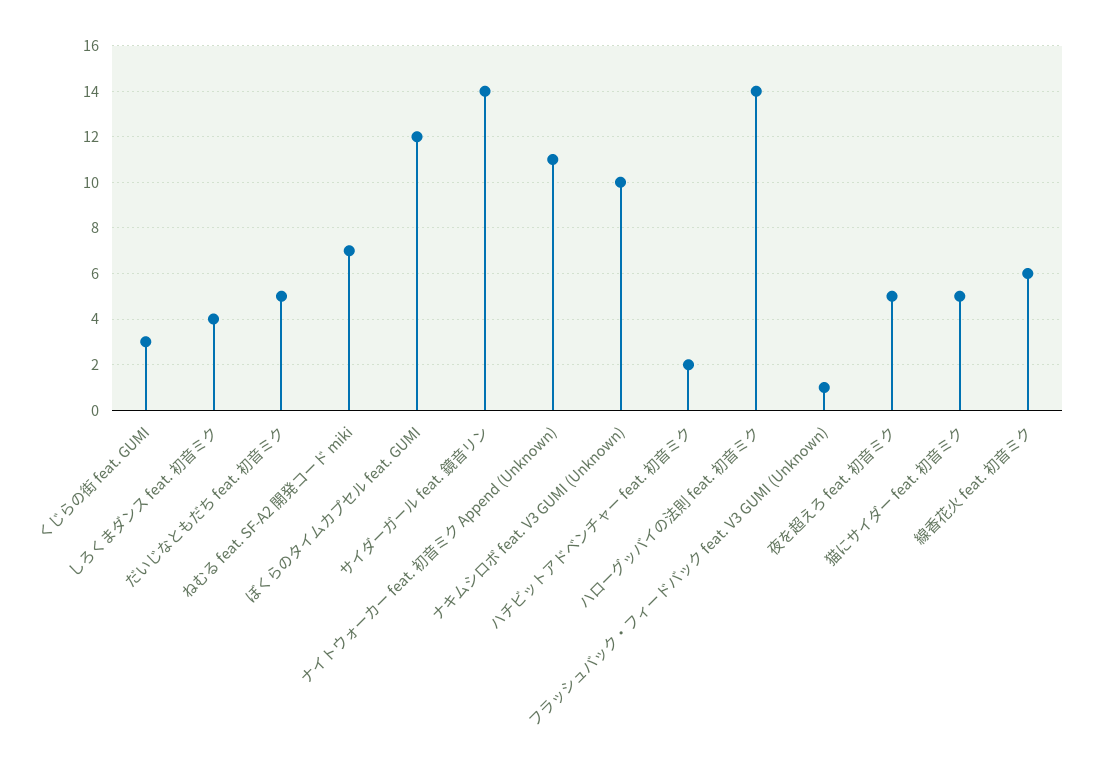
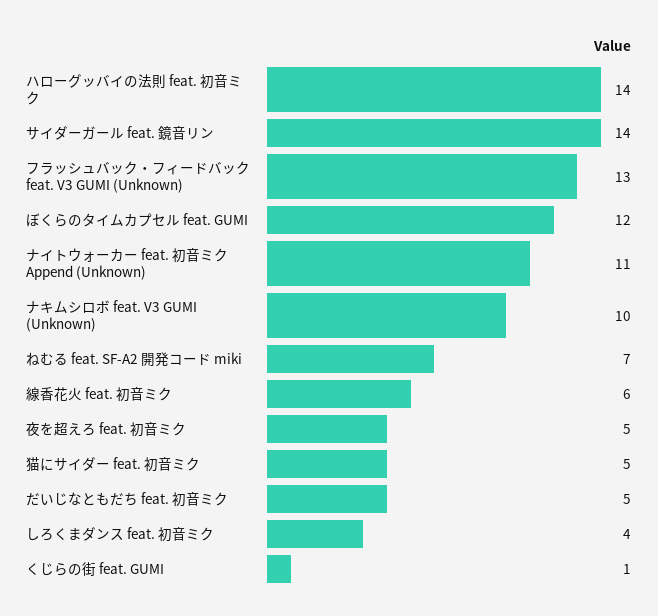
くじらの街 feat. GUMI: 3 -> 1
ハチビットアドベンチャー feat. 初音ミク: 2 -> none
フラッシュバック・フィードバック feat. V3 GUMI (Unknown): 1 -> 13

